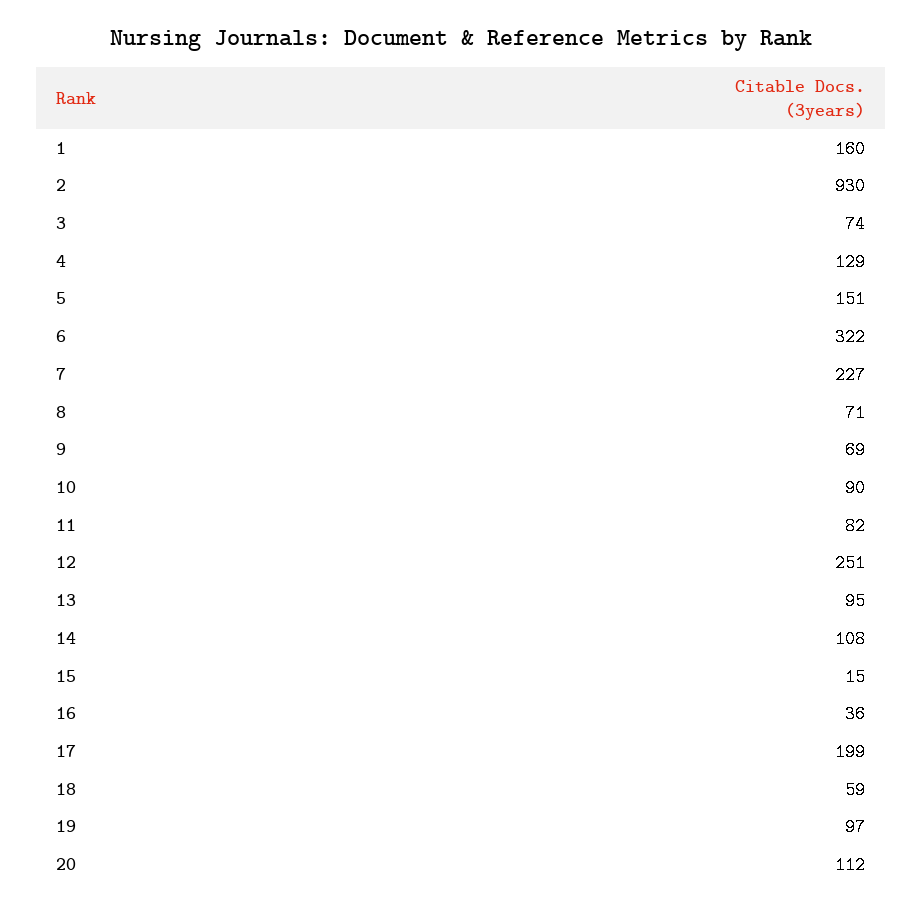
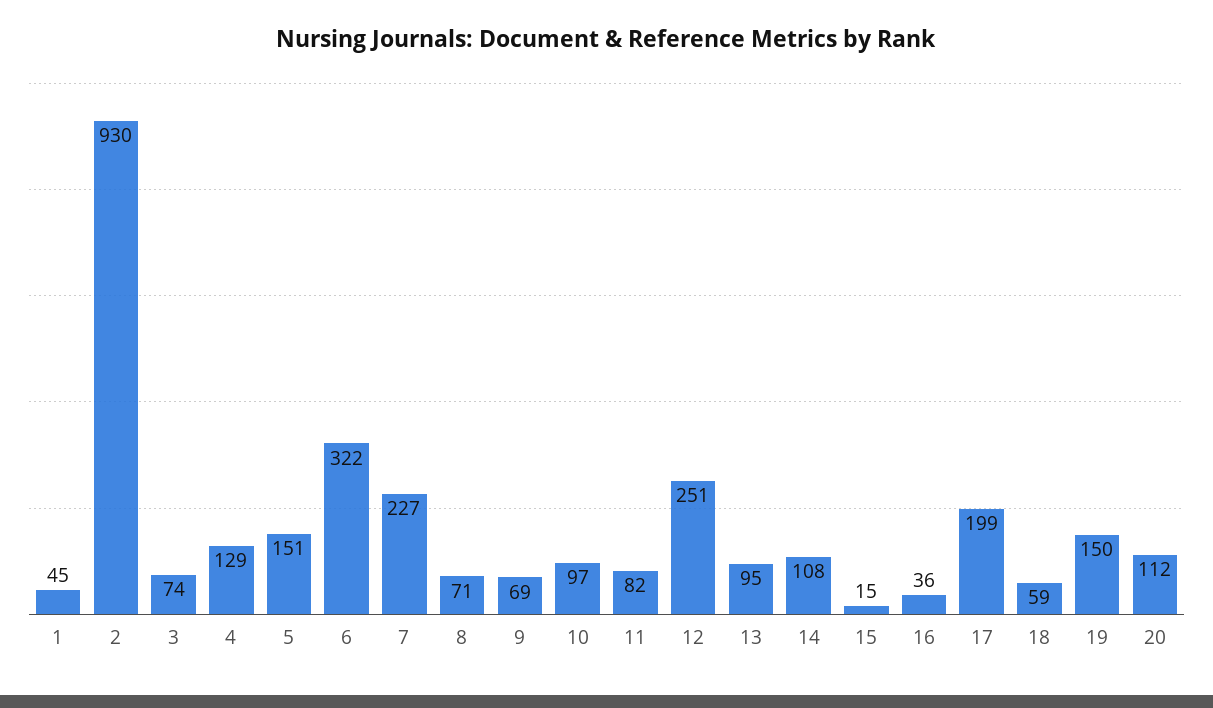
1: 160 -> 45
10: 90 -> 97
19: 97 -> 150

